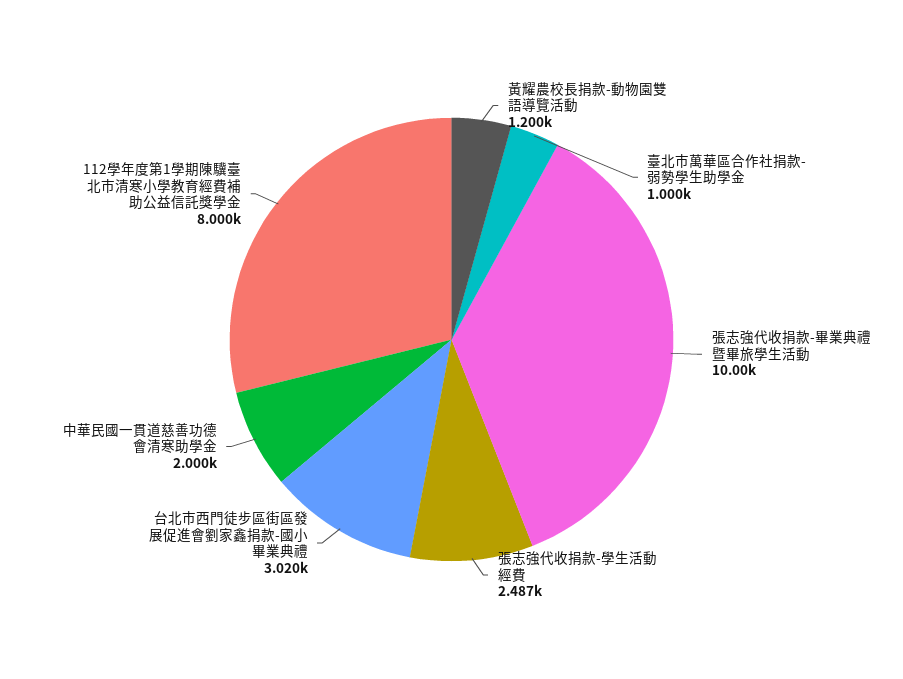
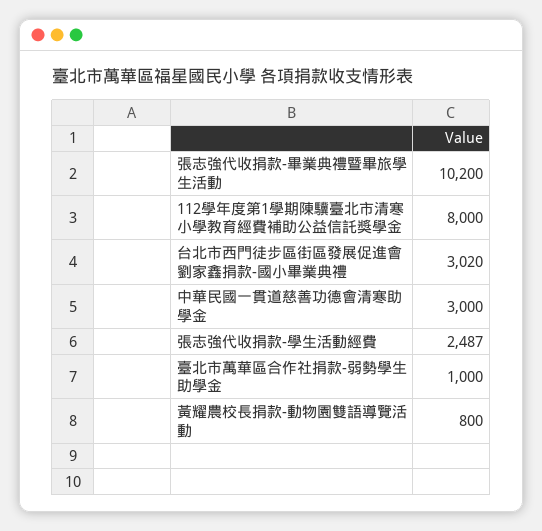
黃耀農校長捐款-動物園雙語導覽活動: 1200 -> 800
張志強代收捐款-畢業典禮暨畢旅學生活動: 10000 -> 10200
中華民國一貫道慈善功德會清寒助學金: 2000 -> 3000

